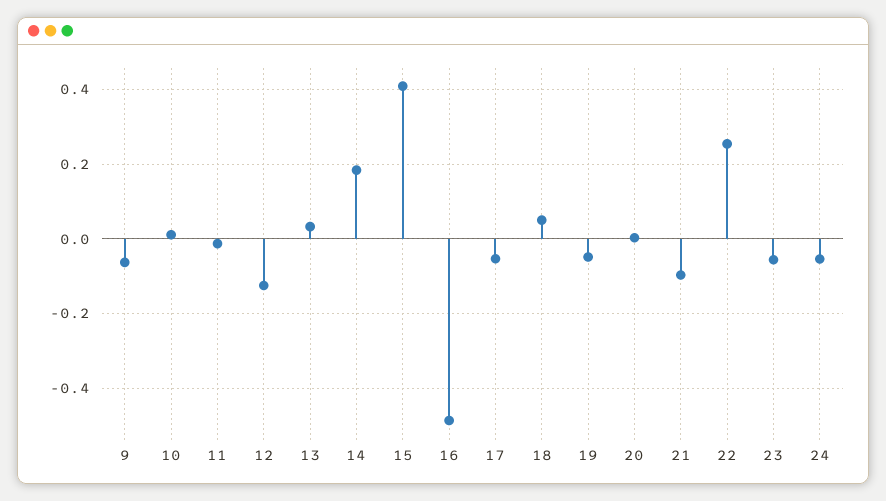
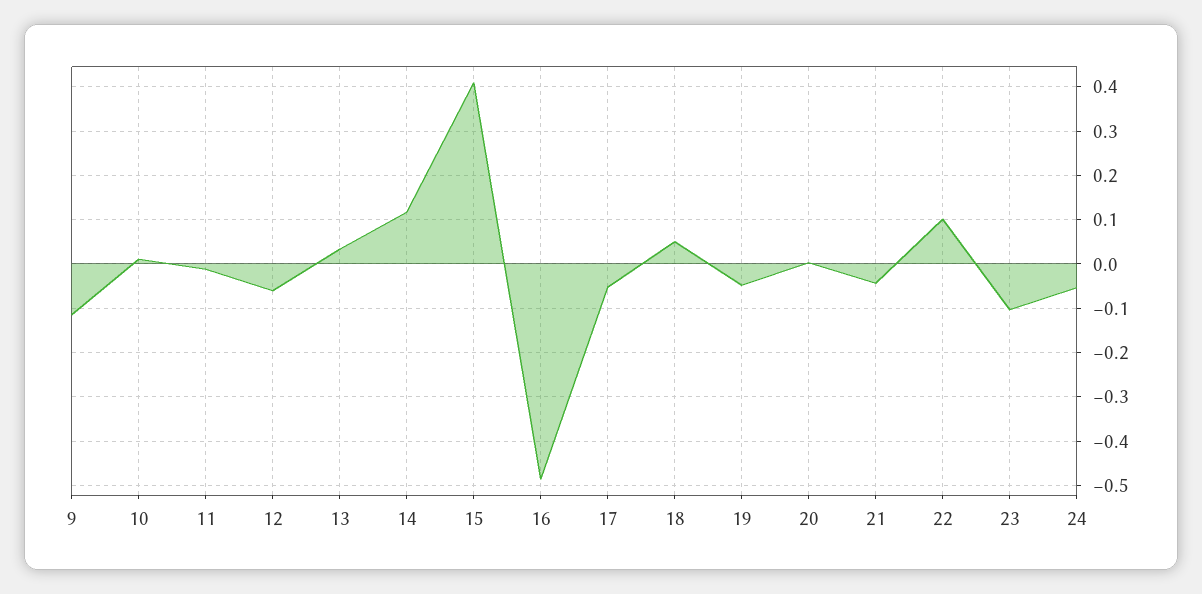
9: -0.06 -> -0.12
12: -0.12 -> -0.06
14: 0.18 -> 0.12
21: -0.1 -> -0.04
22: 0.26 -> 0.1
23: -0.06 -> -0.1

